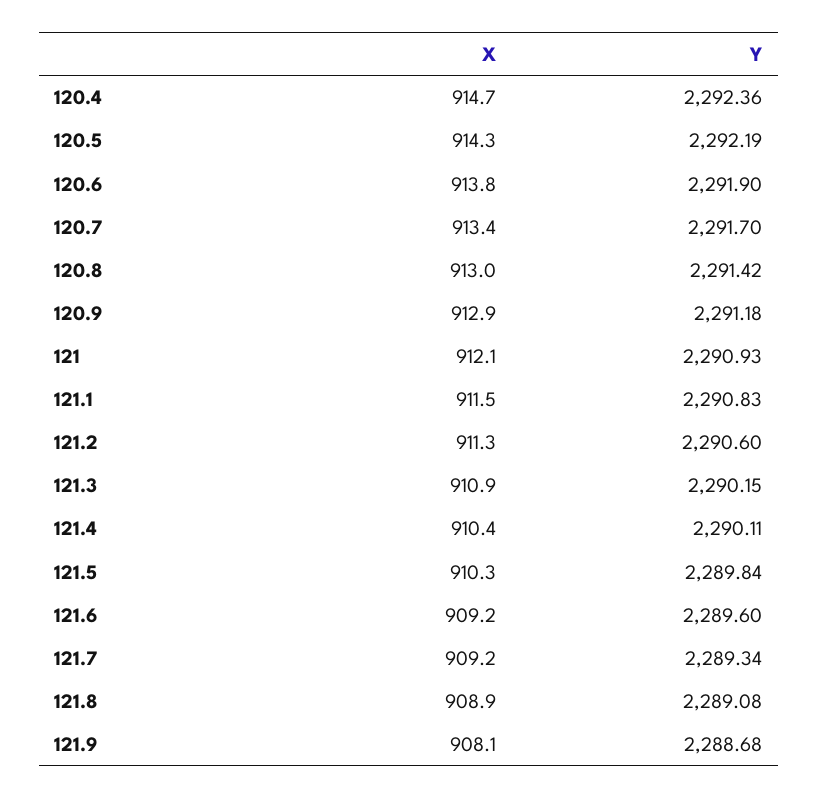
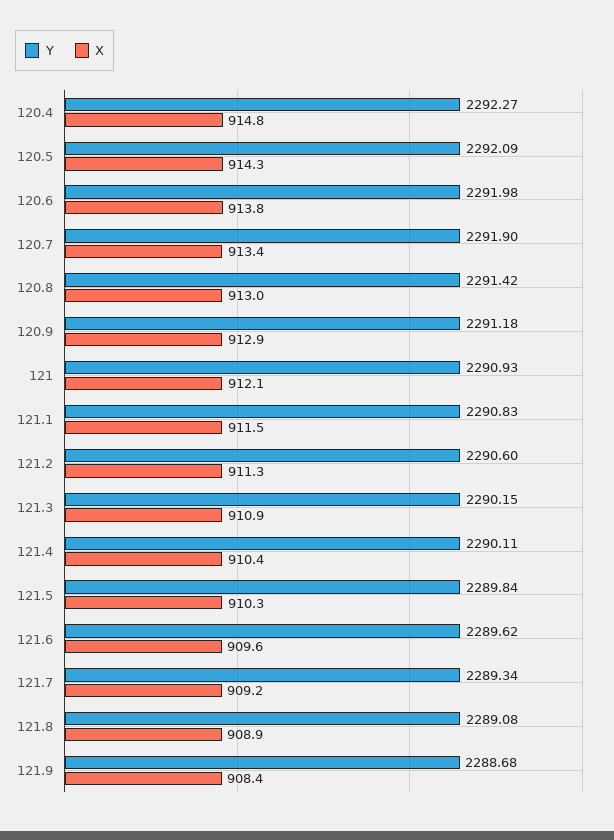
X, 120.4: 914.7 -> 914.8
Y, 120.4: 2292.36 -> 2292.27
Y, 120.5: 2292.19 -> 2292.09
Y, 120.6: 2291.9 -> 2291.98
Y, 120.7: 2291.7 -> 2291.9
X, 121.6: 909.2 -> 909.6
Y, 121.6: 2289.6 -> 2289.62
X, 121.9: 908.1 -> 908.4

